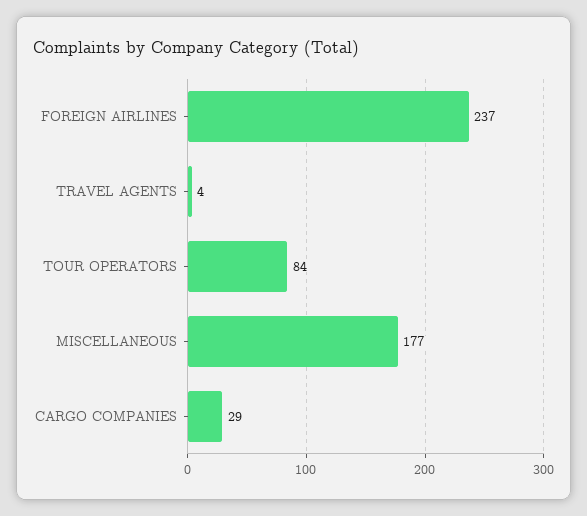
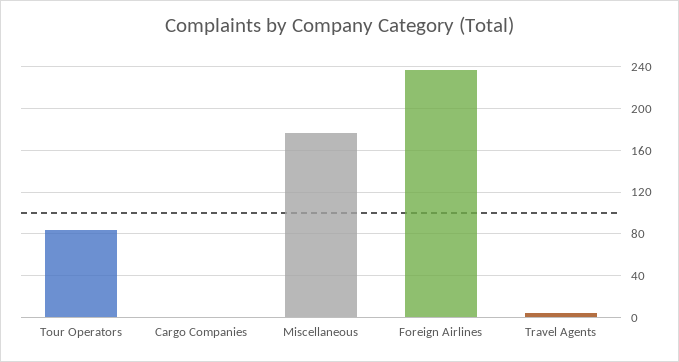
CARGO COMPANIES: 29 -> 0

